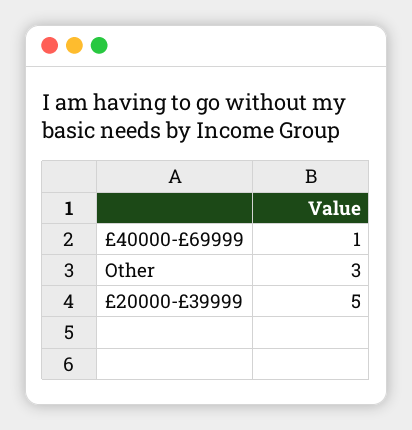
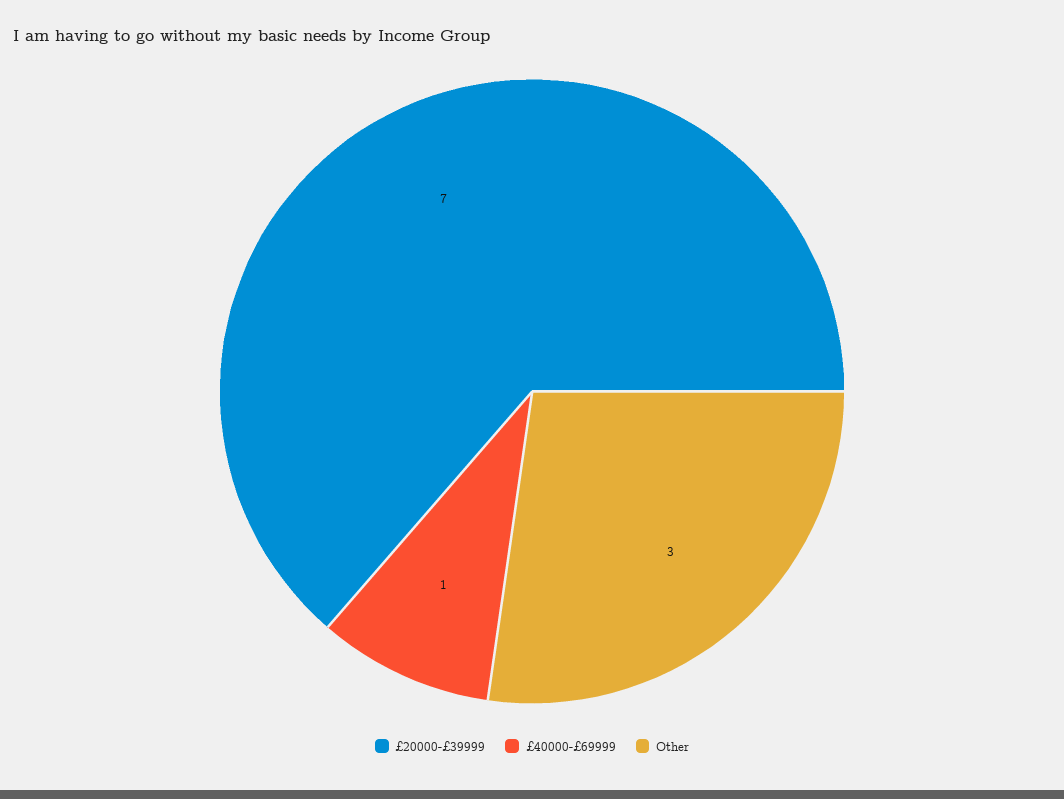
£20000-£39999: 5 -> 7

